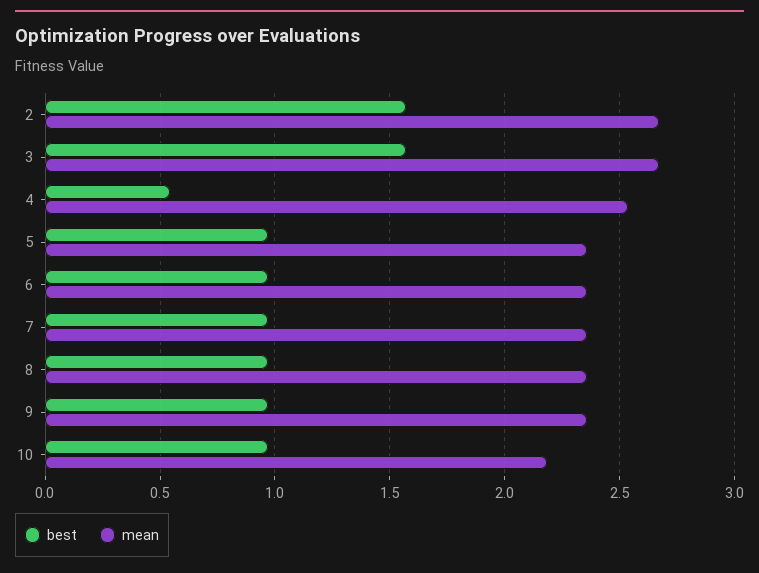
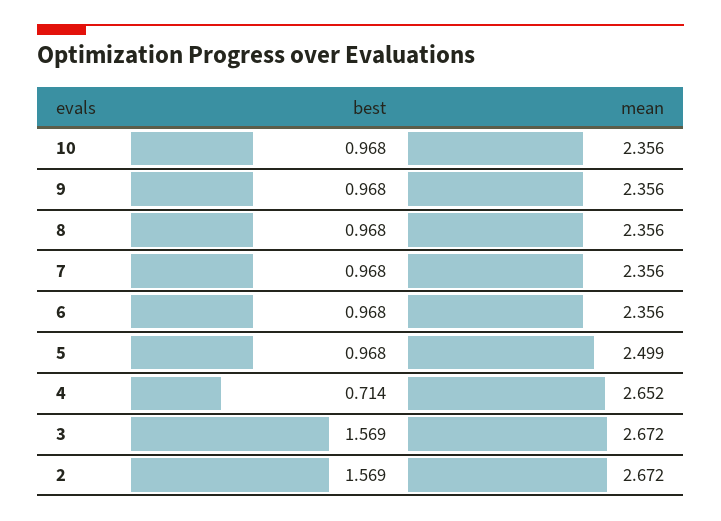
best, 4: 0.55 -> 0.714
mean, 4: 2.55 -> 2.652
mean, 5: 2.35 -> 2.499
mean, 10: 2.2 -> 2.356

